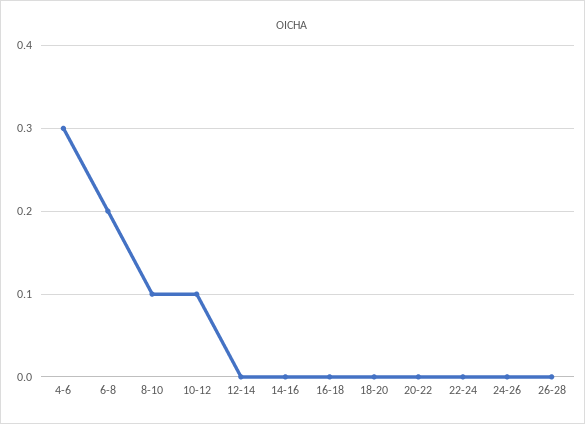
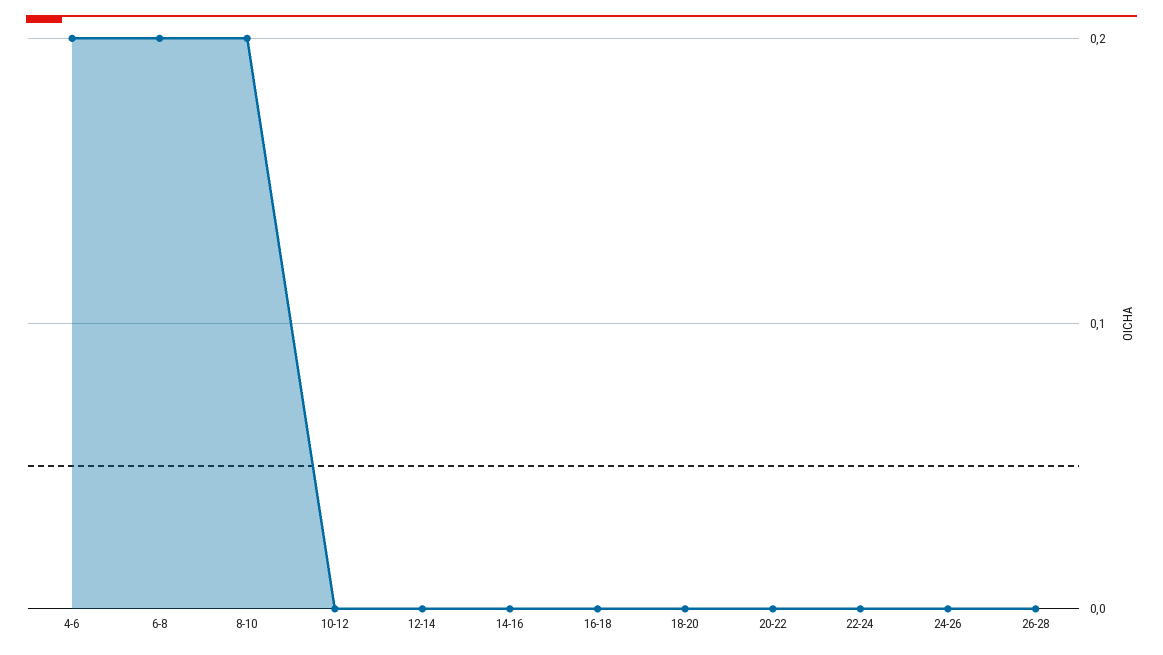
4-6: 0.3 -> 0.2
8-10: 0.1 -> 0.2
10-12: 0.1 -> 0

